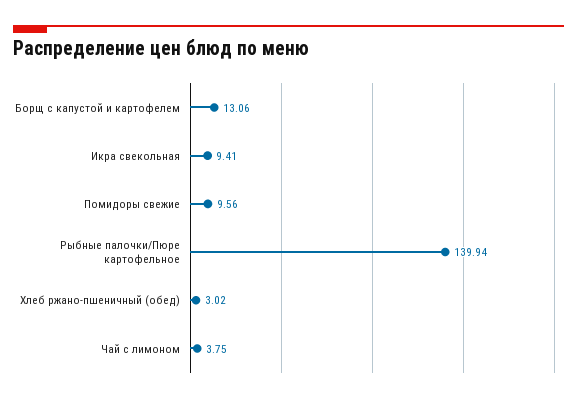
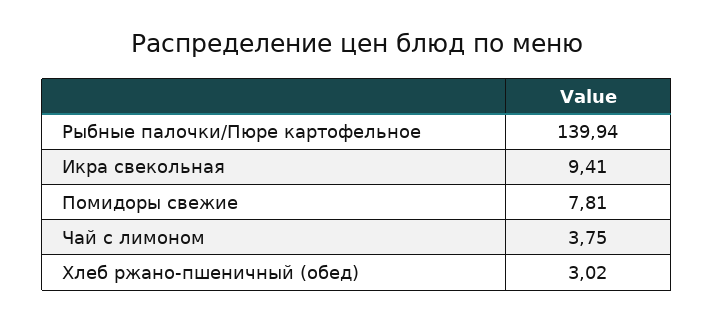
Борщ с капустой и картофелем: 13.06 -> none
Помидоры свежие: 9.56 -> 7.81

